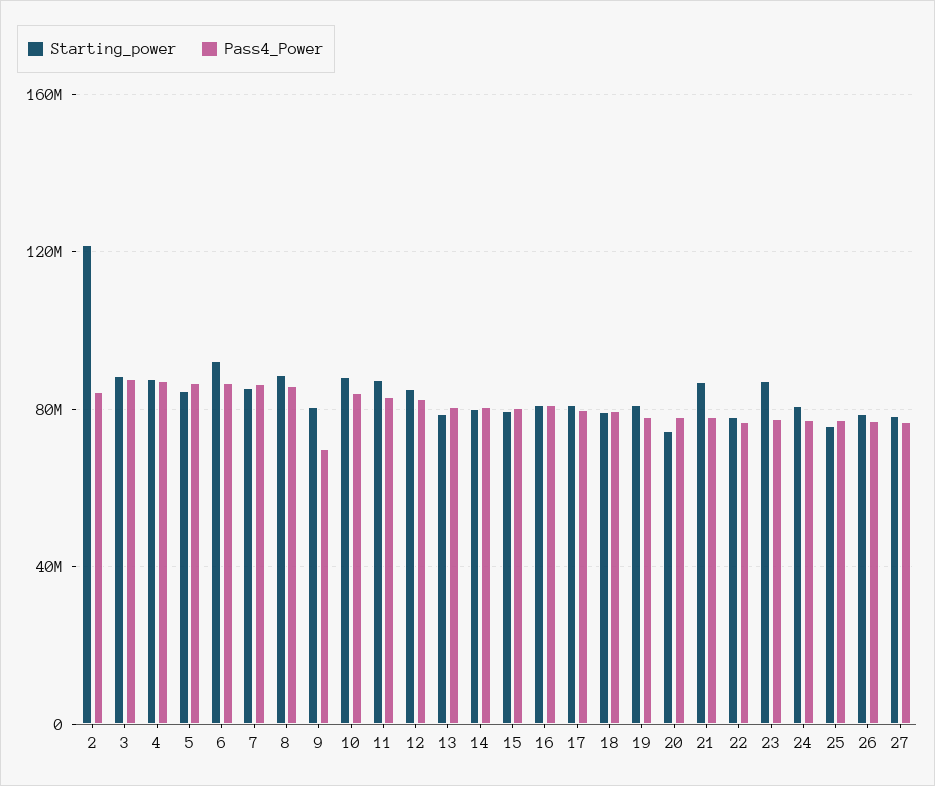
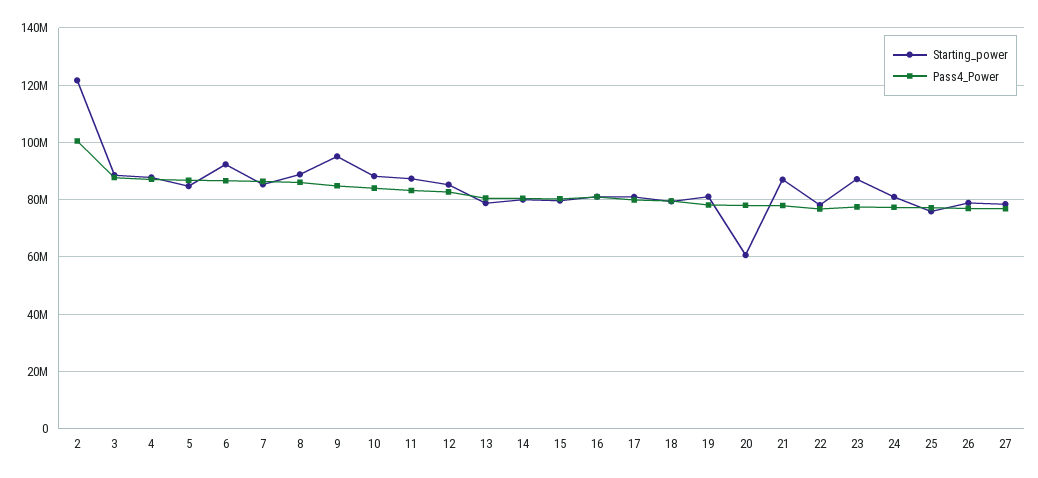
Pass4_Power, 2: 85000000 -> 100000000
Starting_power, 9: 80000000 -> 95000000
Pass4_Power, 9: 70000000 -> 85000000
Starting_power, 20: 75000000 -> 60000000

